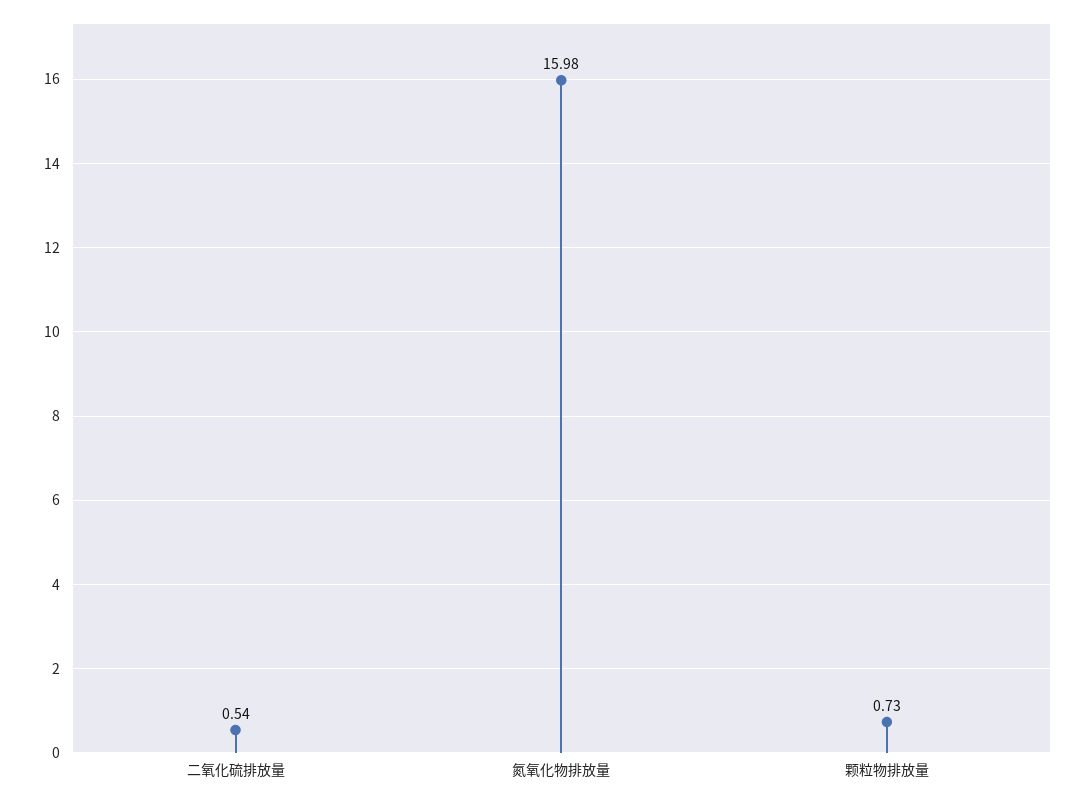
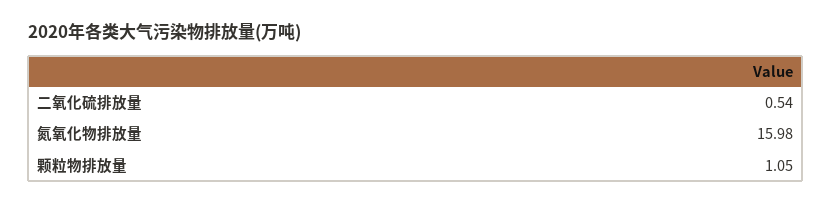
颗粒物排放量: 0.73 -> 1.05

